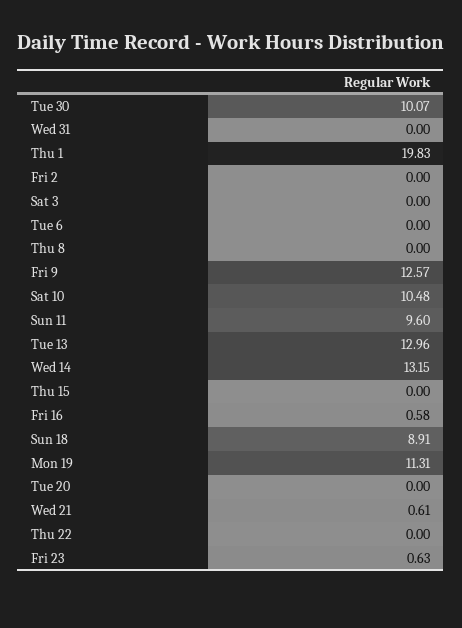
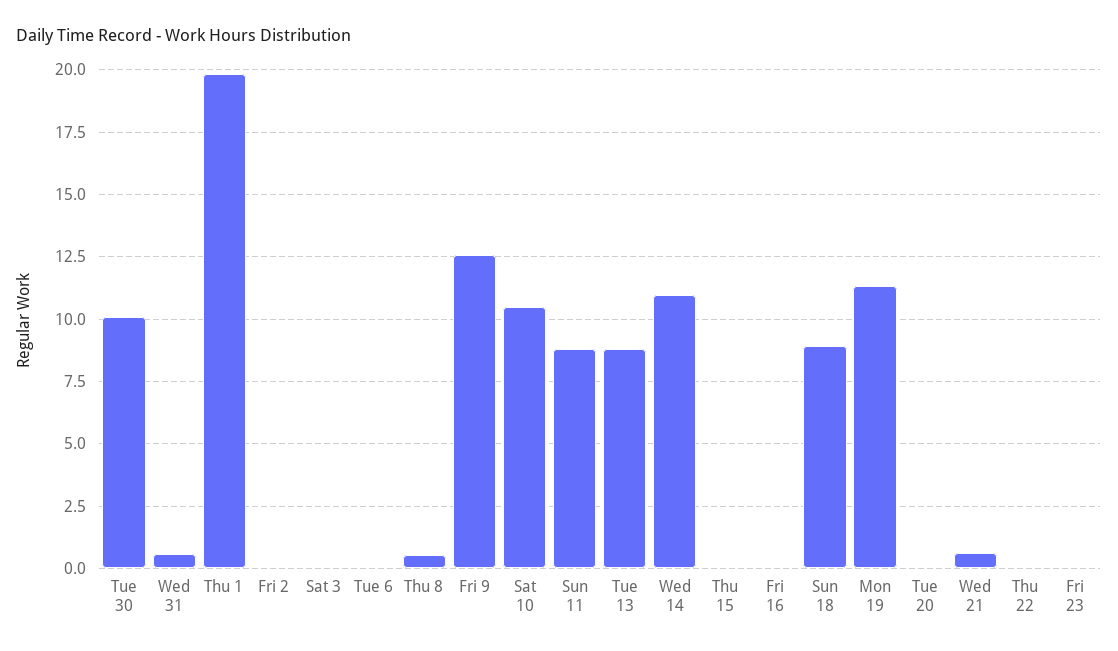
Wed 31: 0 -> 0.5
Thu 8: 0 -> 0.5
Sun 11: 9.6 -> 8.75
Tue 13: 12.96 -> 8.75
Wed 14: 13.15 -> 11
Fri 16: 0.58 -> 0
Fri 23: 0.63 -> 0

